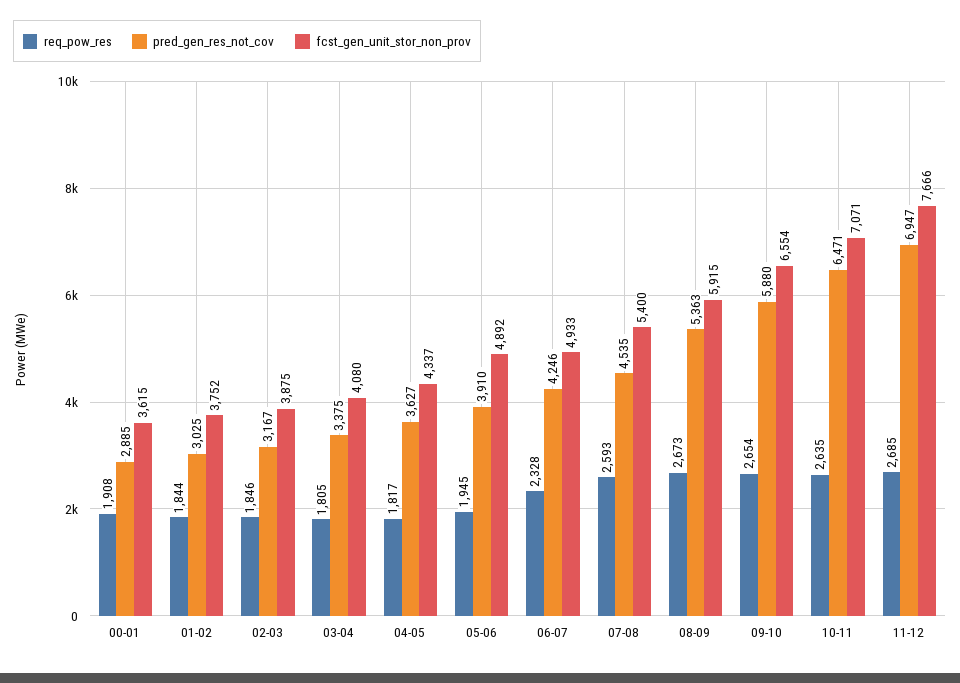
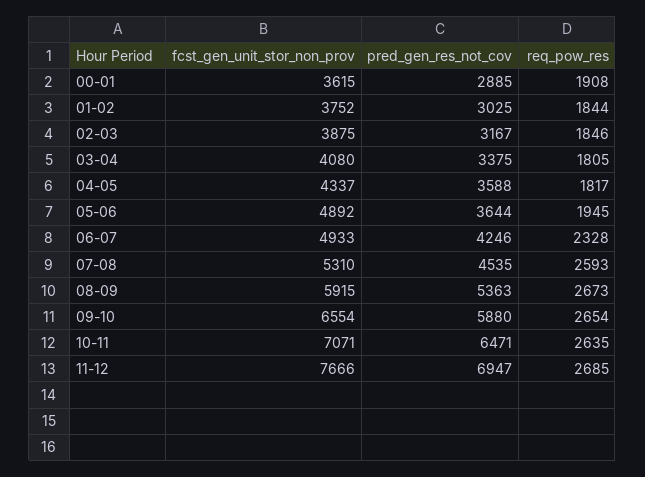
pred_gen_res_not_cov, 04-05: 3627 -> 3588
pred_gen_res_not_cov, 05-06: 3910 -> 3644
fcst_gen_unit_stor_non_prov, 07-08: 5400 -> 5310

